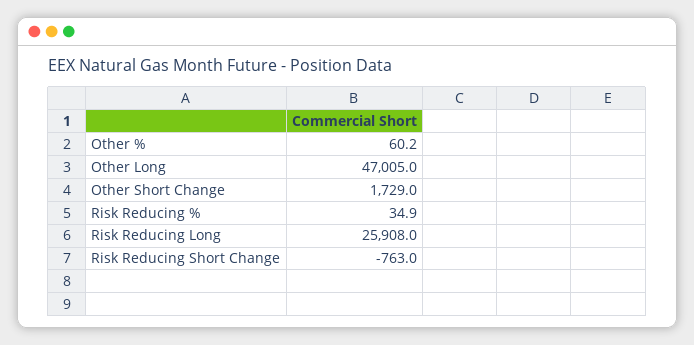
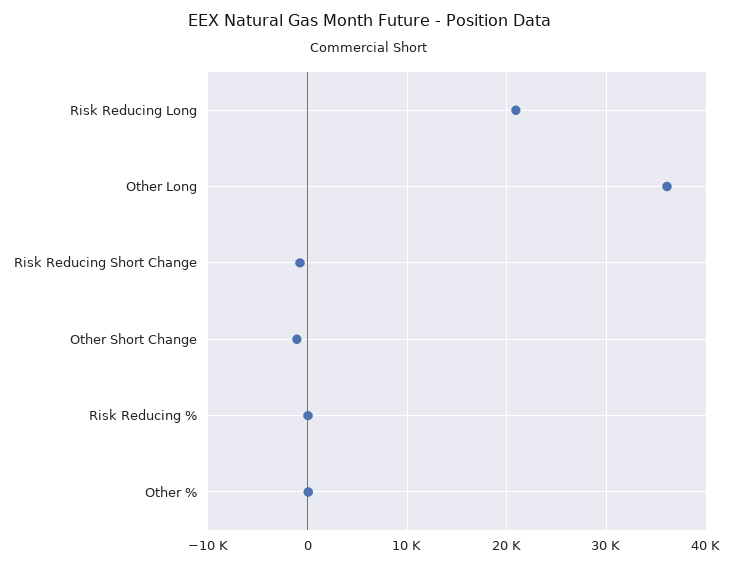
Other Long: 47005 -> 36000
Other Short Change: 1729 -> -1000
Risk Reducing Long: 25908 -> 21000

